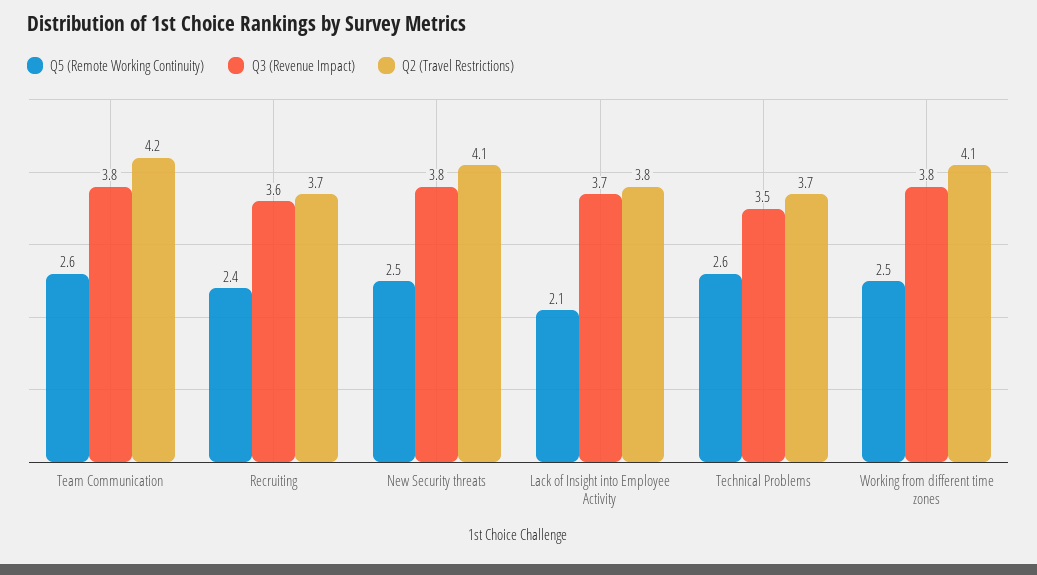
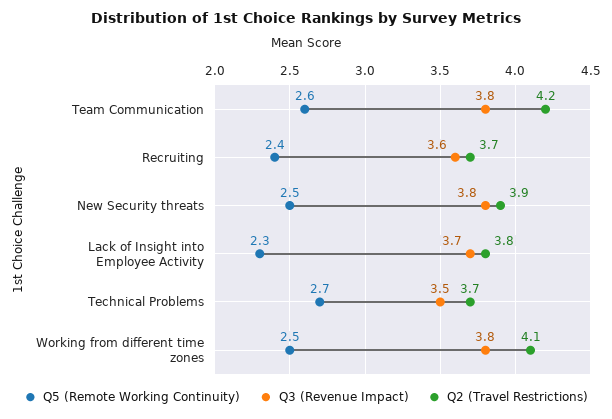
Q2 (Travel Restrictions), New Security threats: 4.1 -> 3.9
Q5 (Remote Working Continuity), Lack of Insight into Employee Activity: 2.1 -> 2.3
Q5 (Remote Working Continuity), Technical Problems: 2.6 -> 2.7

